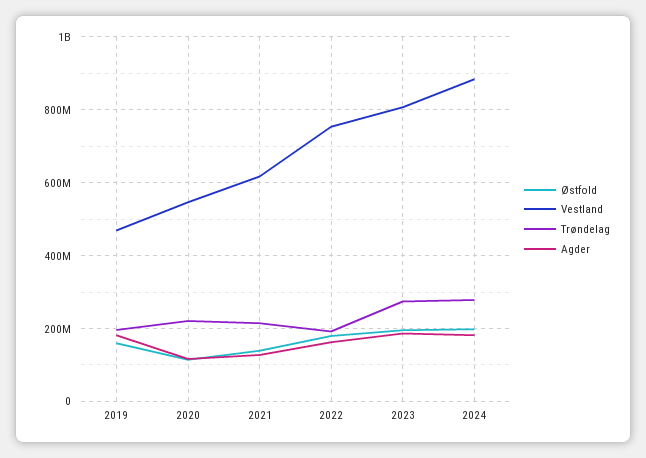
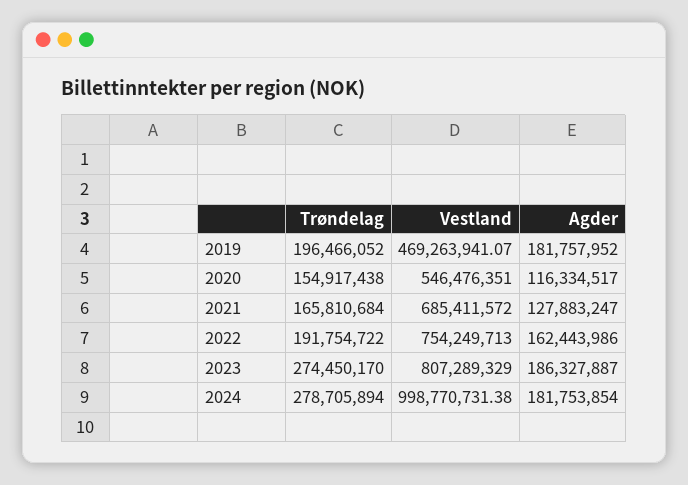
Østfold, 2019: 160000000 -> none
Østfold, 2020: 120000000 -> none
Trøndelag, 2020: 220000000 -> 154917438
Østfold, 2021: 140000000 -> none
Vestland, 2021: 620000000 -> 685411572
Trøndelag, 2021: 220000000 -> 165810684
Østfold, 2022: 180000000 -> none
Østfold, 2023: 200000000 -> none
Østfold, 2024: 200000000 -> none
Vestland, 2024: 880000000 -> 998770731.38

